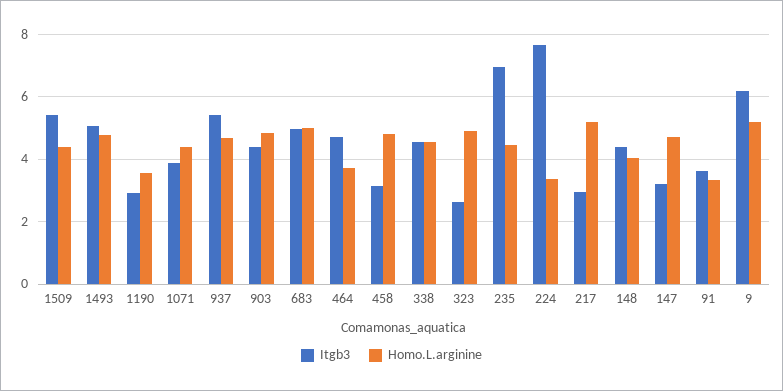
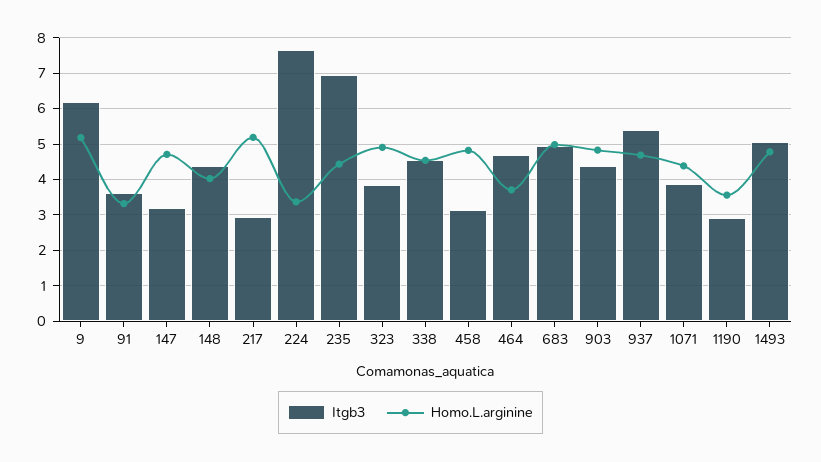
Itgb3, 1509: 5.4 -> none
Homo.L.arginine, 1509: 4.4 -> none
Itgb3, 323: 2.6 -> 3.8

